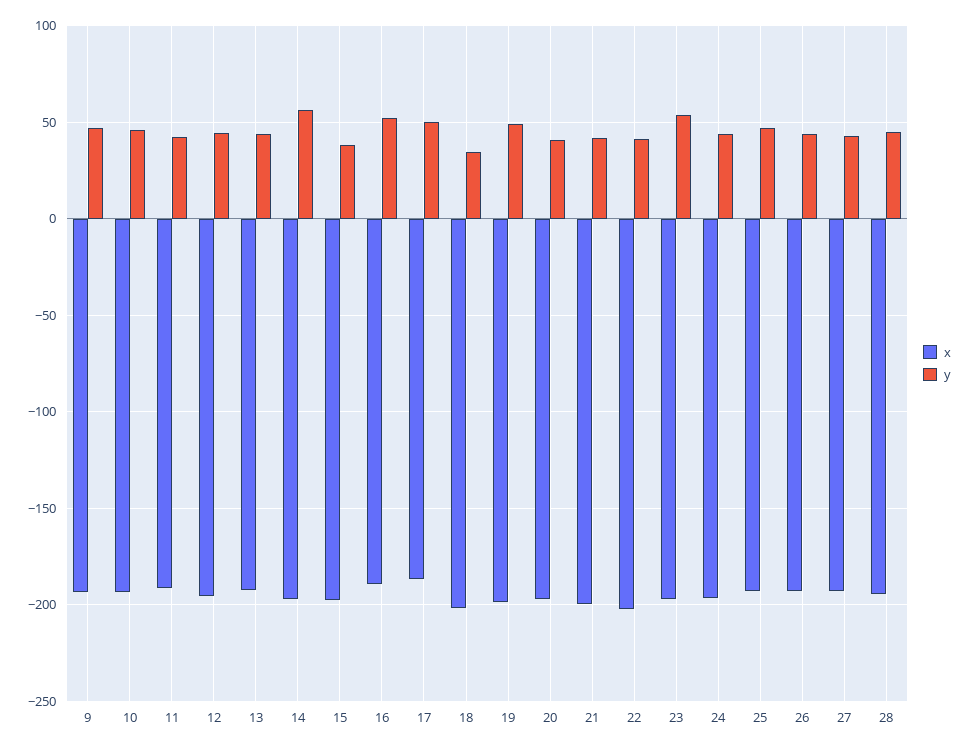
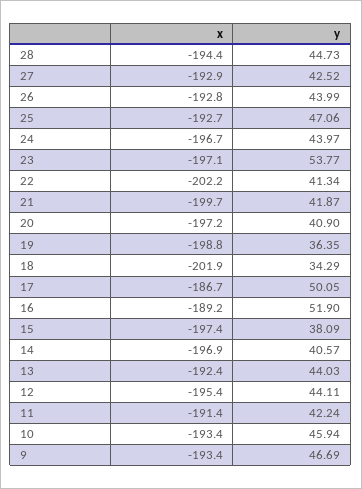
y, 14: 55 -> 40.57
y, 19: 50 -> 36.35

